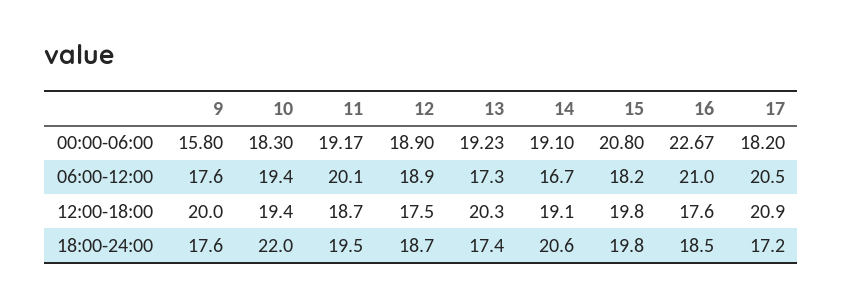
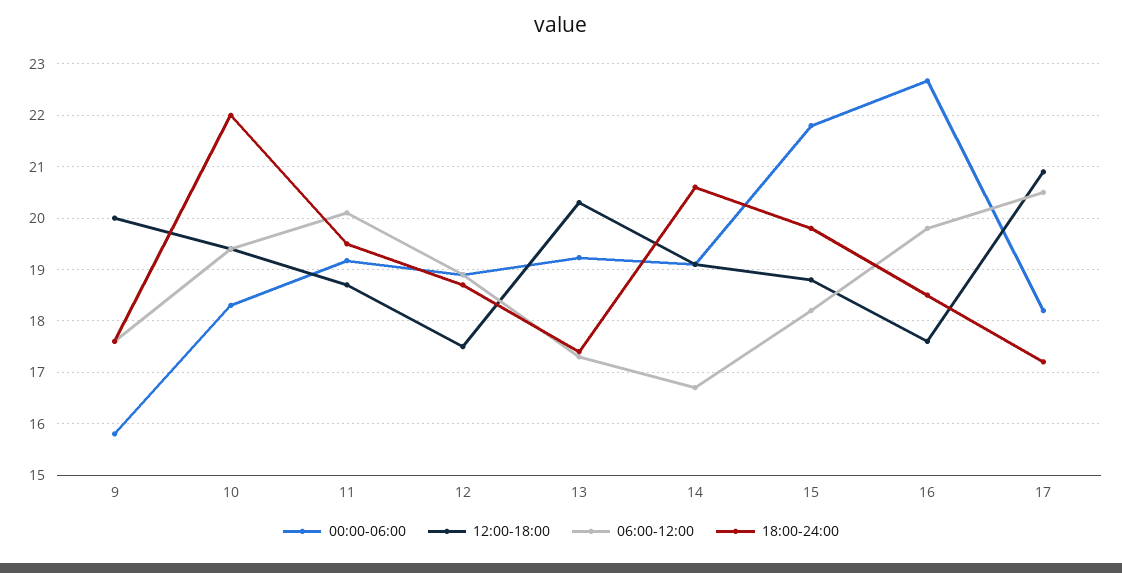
00:00-06:00, 15: 20.8 -> 21.8
06:00-12:00, 16: 21 -> 19.8
12:00-18:00, 15: 19.8 -> 18.8

